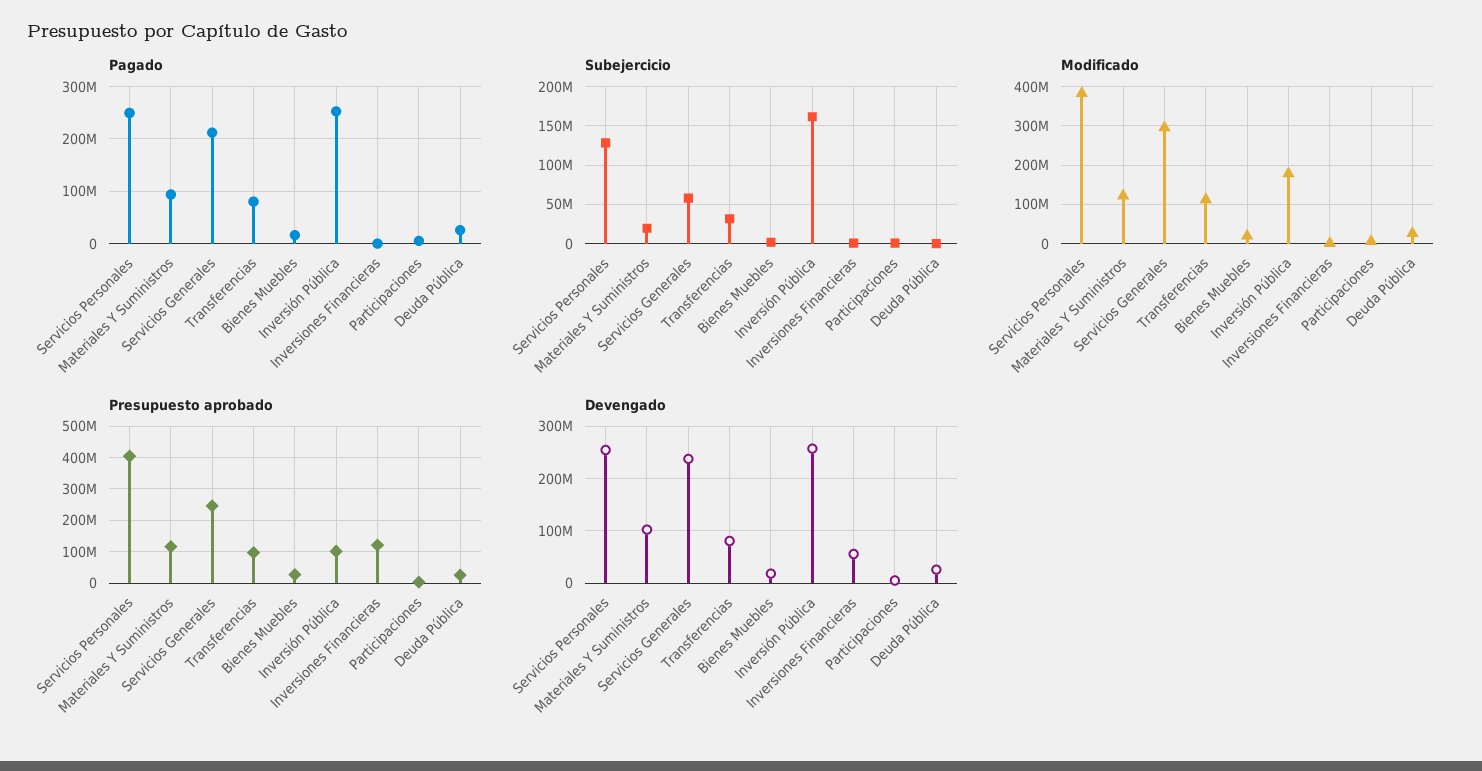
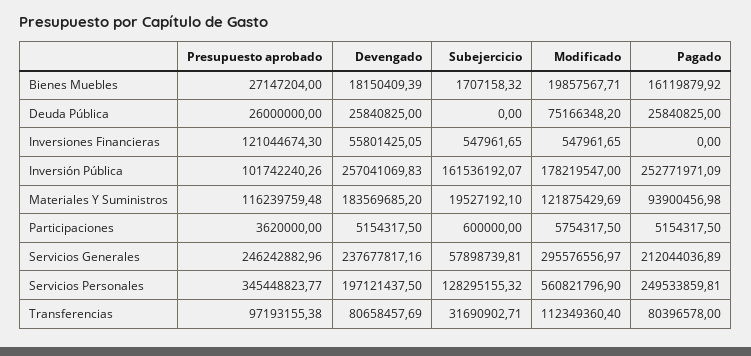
Modificado, Servicios Personales: 380000000 -> 560821796.9
Modificado, Deuda Pública: 20000000 -> 75166348.2
Presupuesto aprobado, Servicios Personales: 400000000 -> 345448823.77
Devengado, Servicios Personales: 260000000 -> 197121437.5
Devengado, Materiales Y Suministros: 100000000 -> 183569685.2

